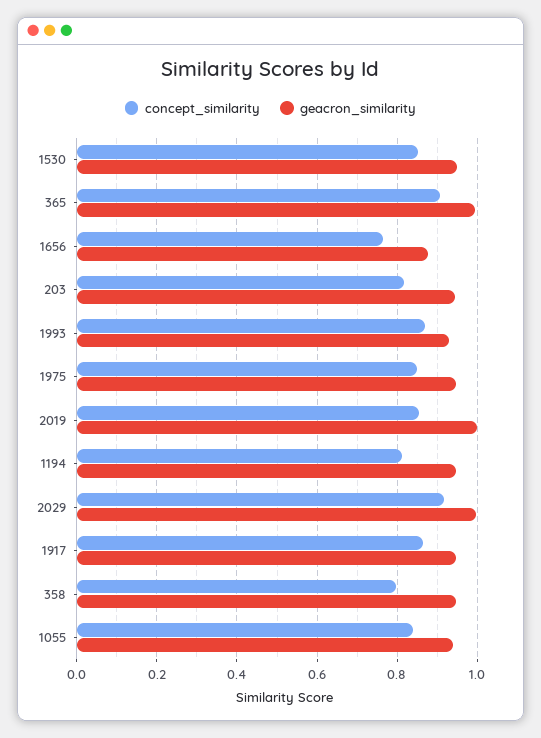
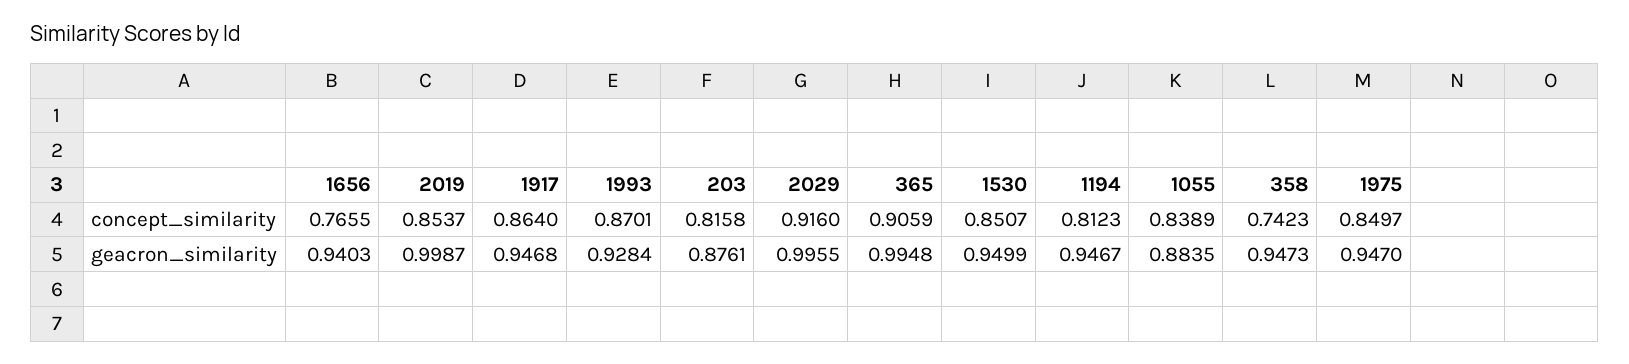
geacron_similarity, 1656: 0.88 -> 0.9403
geacron_similarity, 203: 0.94 -> 0.8761
concept_similarity, 358: 0.8 -> 0.7423
geacron_similarity, 1055: 0.94 -> 0.8835

